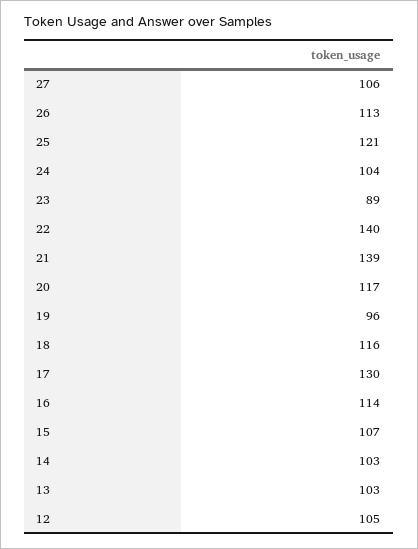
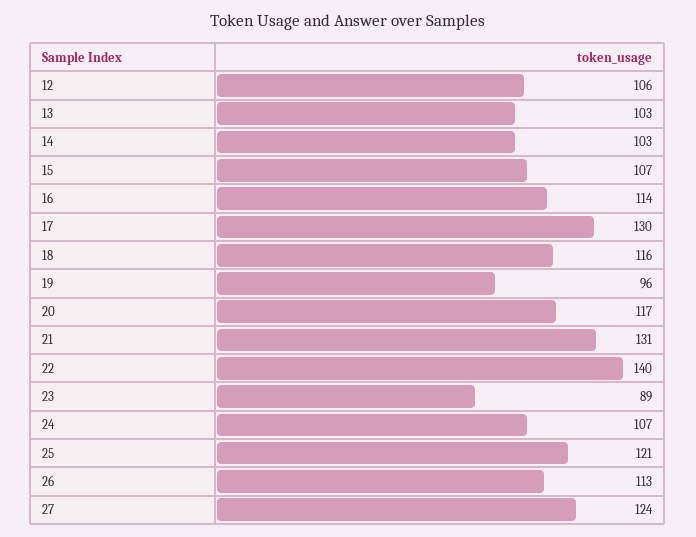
27: 106 -> 124
24: 104 -> 107
21: 139 -> 131
12: 105 -> 106

